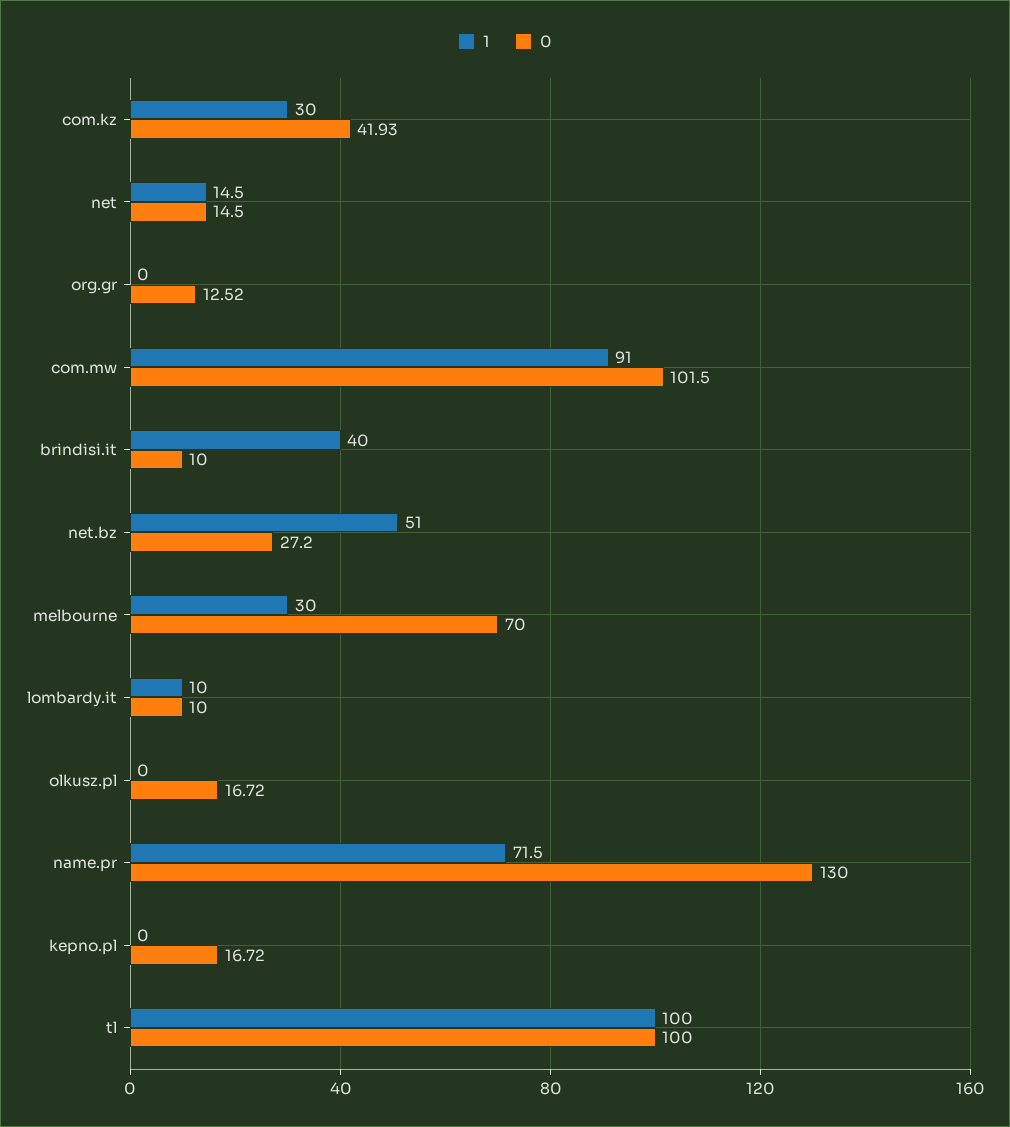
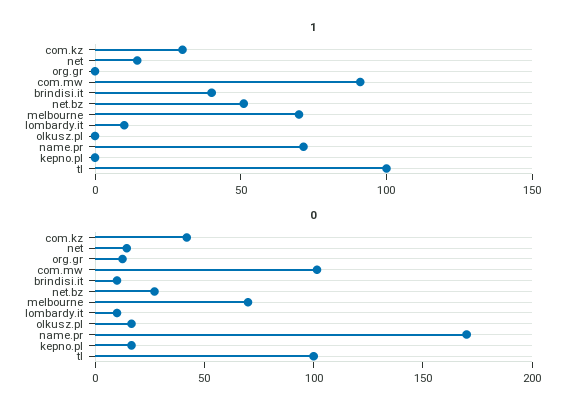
1, melbourne: 30 -> 70
0, name.pr: 130 -> 170

